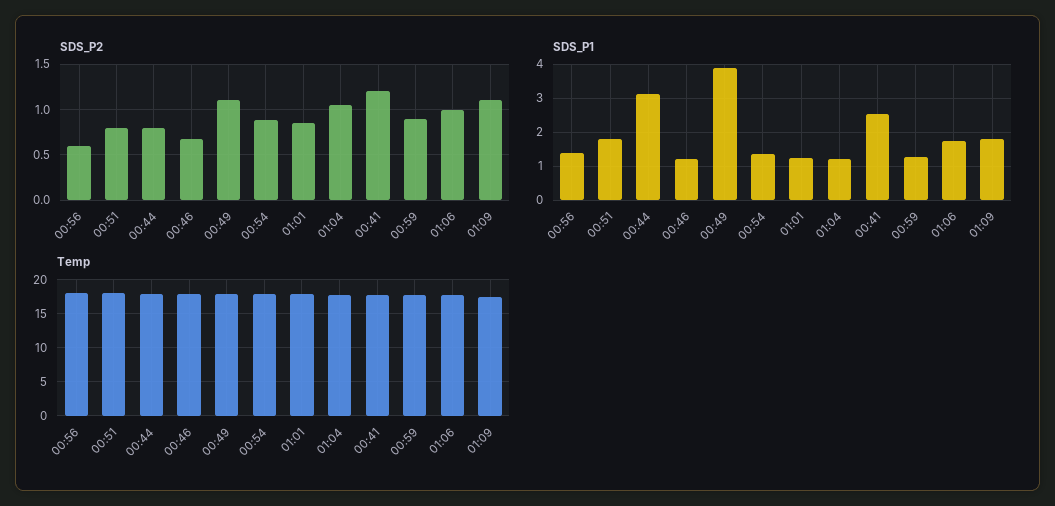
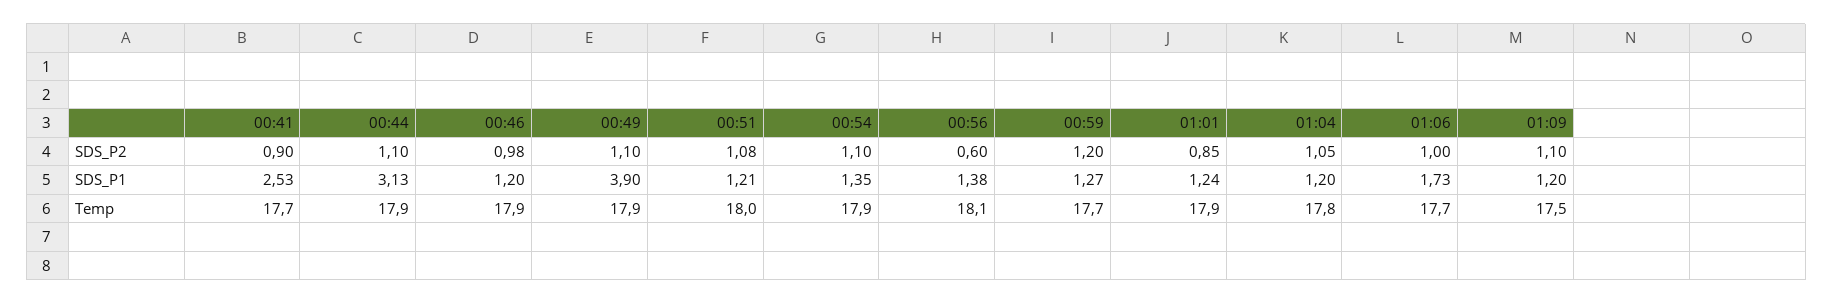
SDS_P2, 00:51: 0.8 -> 1.08
SDS_P2, 00:44: 0.8 -> 1.1
SDS_P2, 00:46: 0.7 -> 0.98
SDS_P2, 00:54: 0.9 -> 1.1
SDS_P2, 00:41: 1.2 -> 0.9
SDS_P2, 00:59: 0.9 -> 1.2
SDS_P1, 00:51: 1.8 -> 1.21
SDS_P1, 01:09: 1.8 -> 1.2

